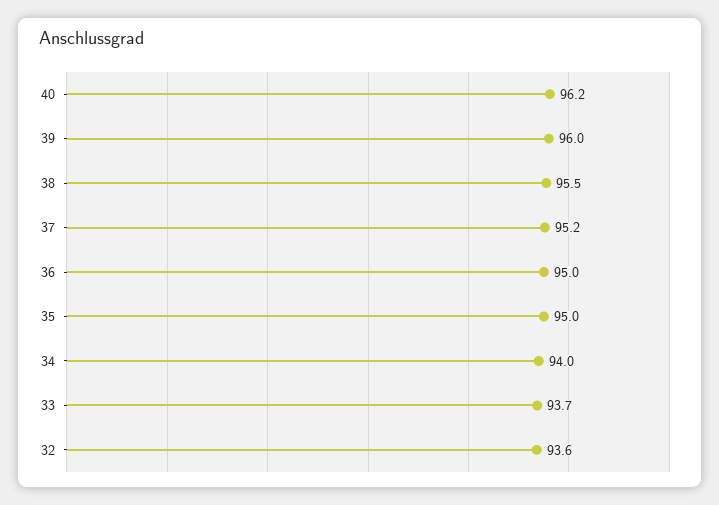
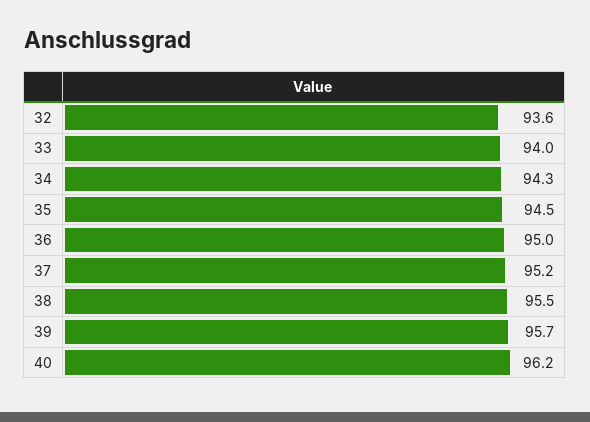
39: 96 -> 95.7
35: 95 -> 94.5
34: 94 -> 94.3
33: 93.7 -> 94

